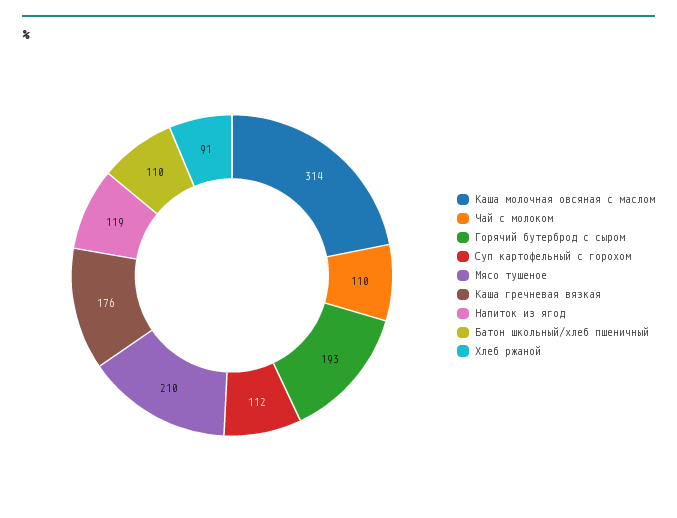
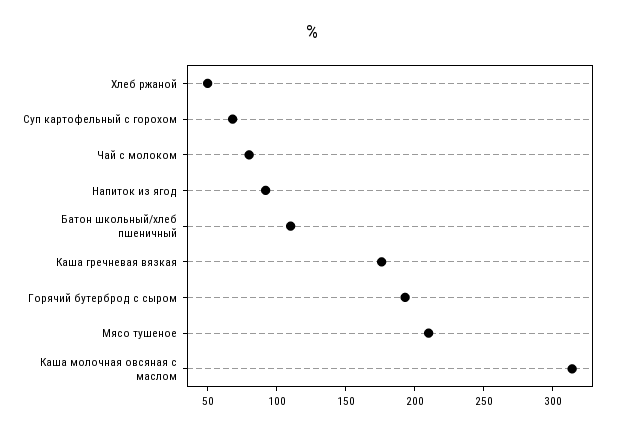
Чай с молоком: 110 -> 80
Суп картофельный с горохом: 112 -> 70
Напиток из ягод: 119 -> 90
Хлеб ржаной: 91 -> 50

